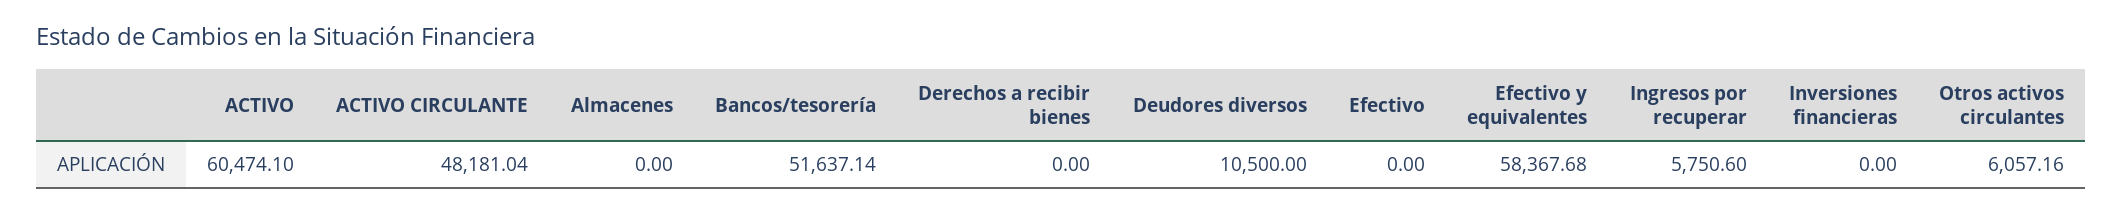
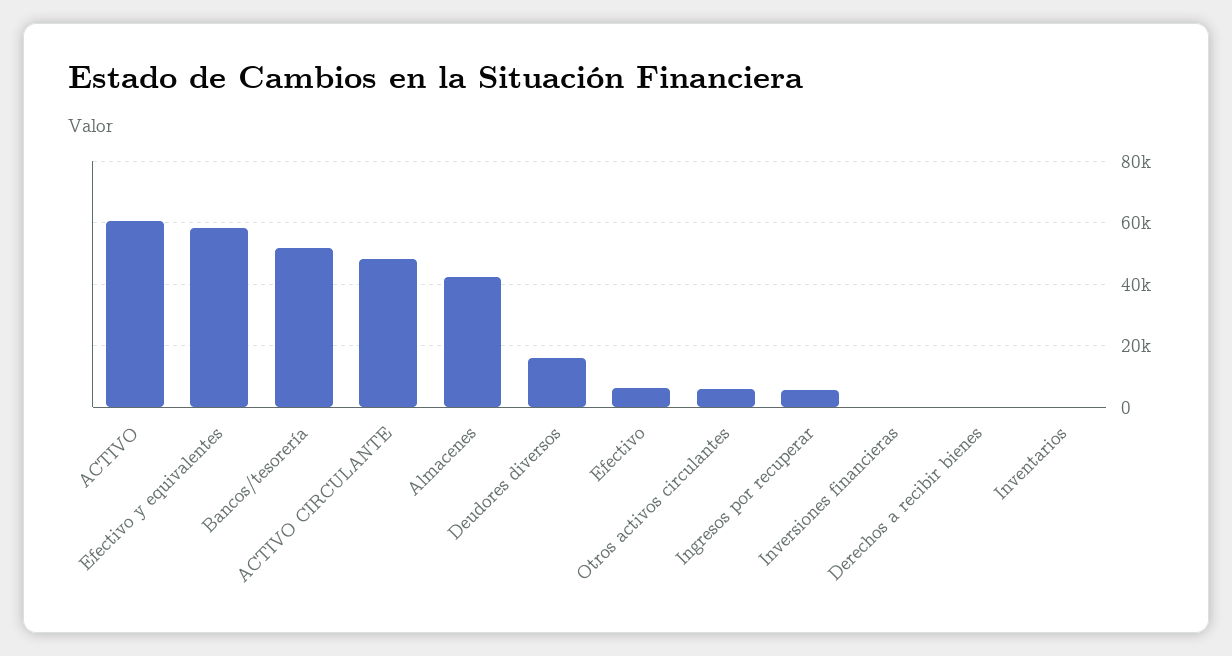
Almacenes: 0 -> 42000
Deudores diversos: 10500 -> 16000
Efectivo: 0 -> 6000
Inventarios: none -> 0

